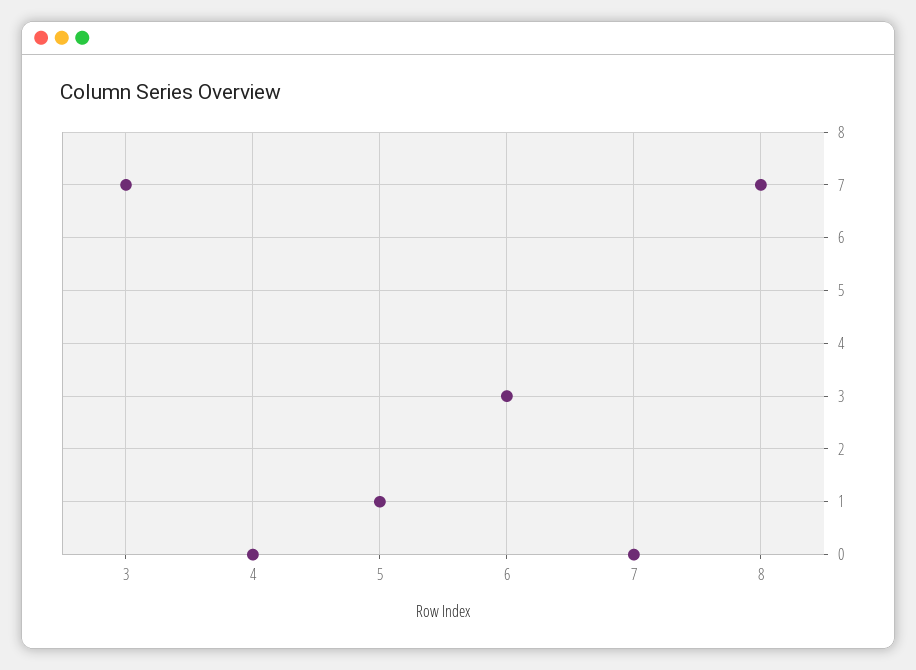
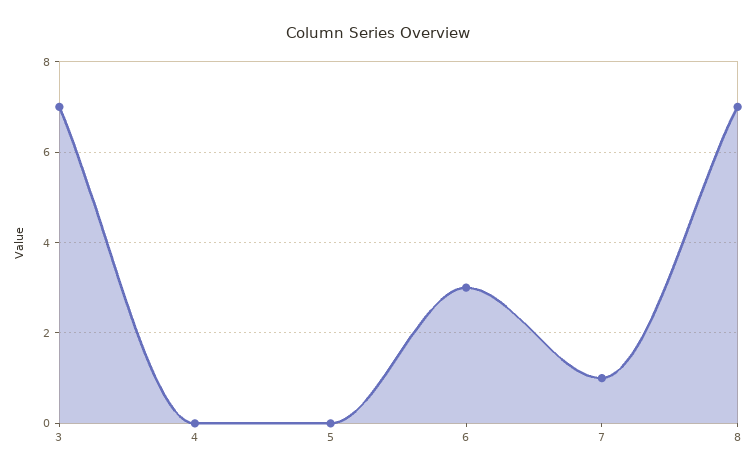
5: 1 -> 0
7: 0 -> 1

